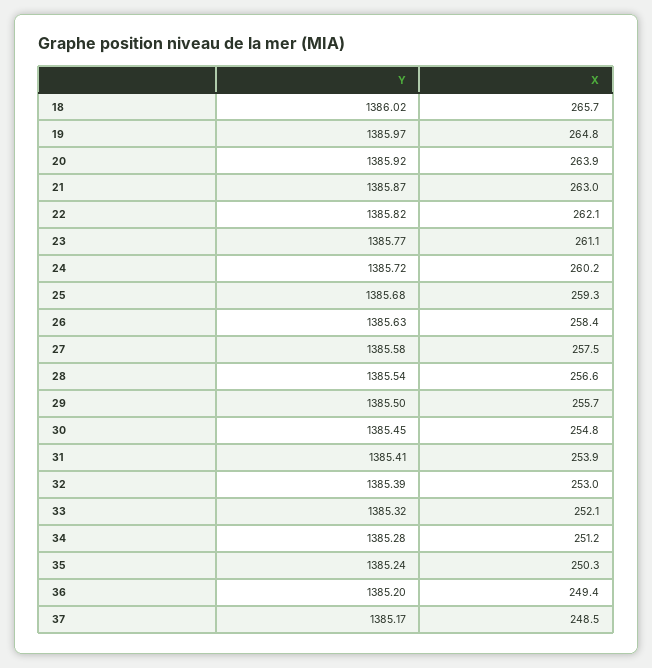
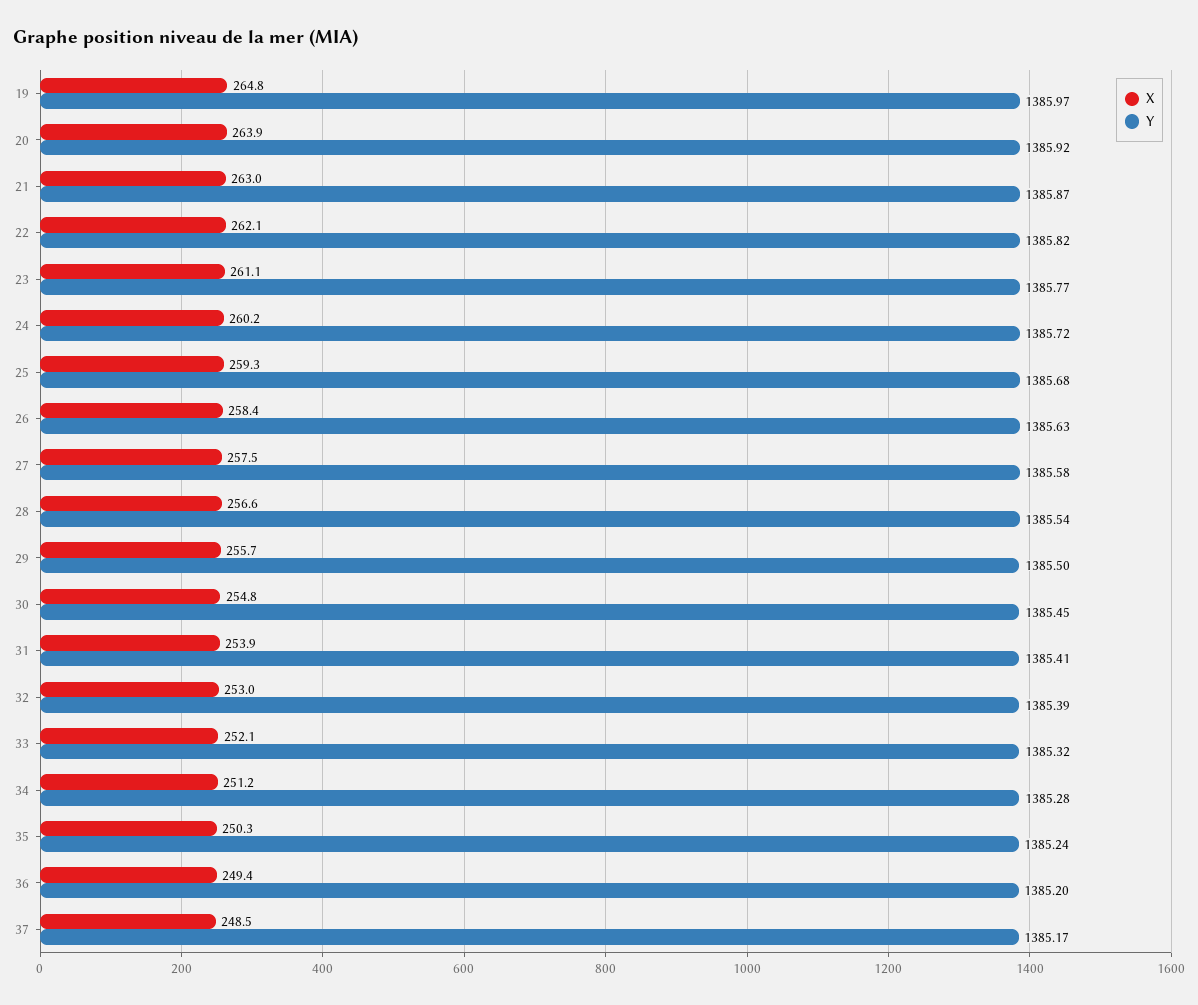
Y, 18: 1386.02 -> none
X, 18: 265.7 -> none

